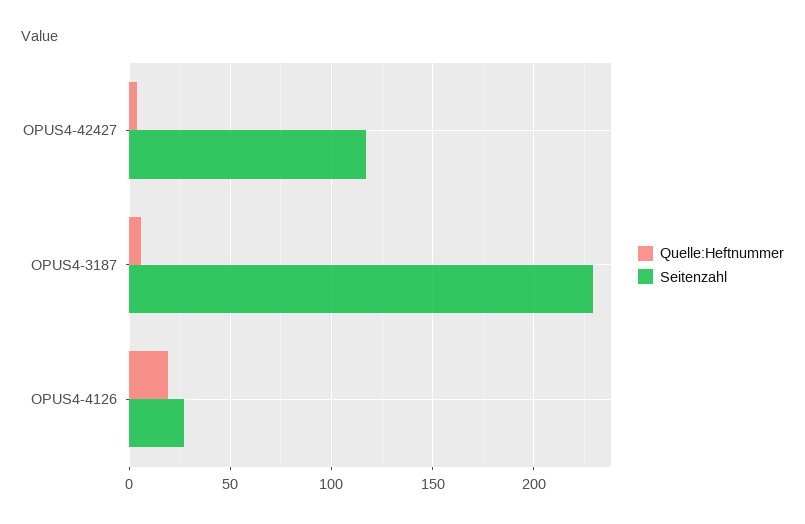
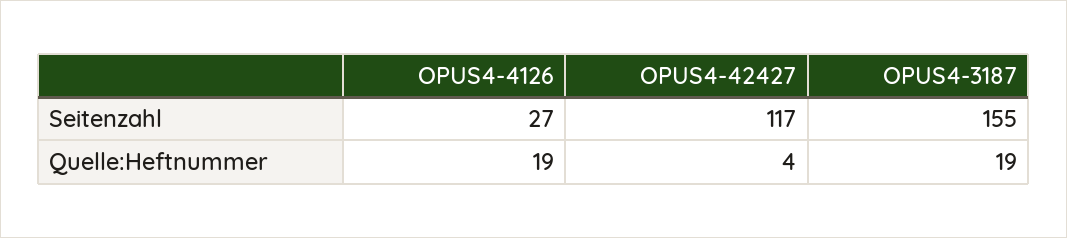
Quelle:Heftnummer, OPUS4-3187: 5 -> 19
Seitenzahl, OPUS4-3187: 230 -> 155

